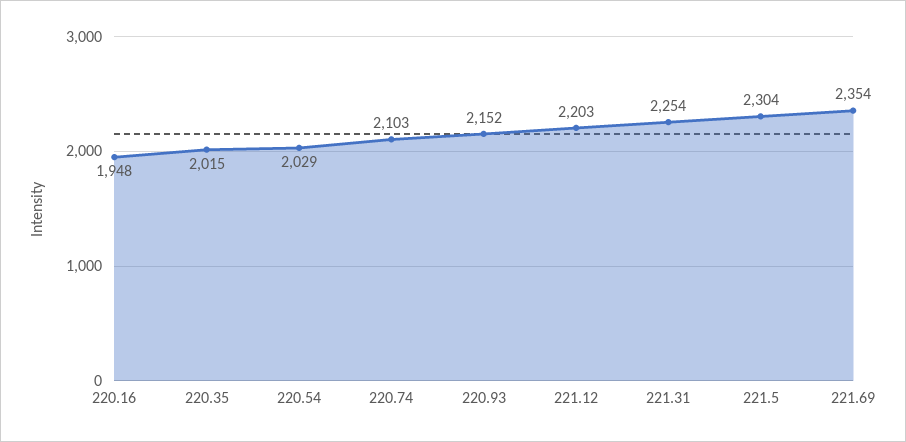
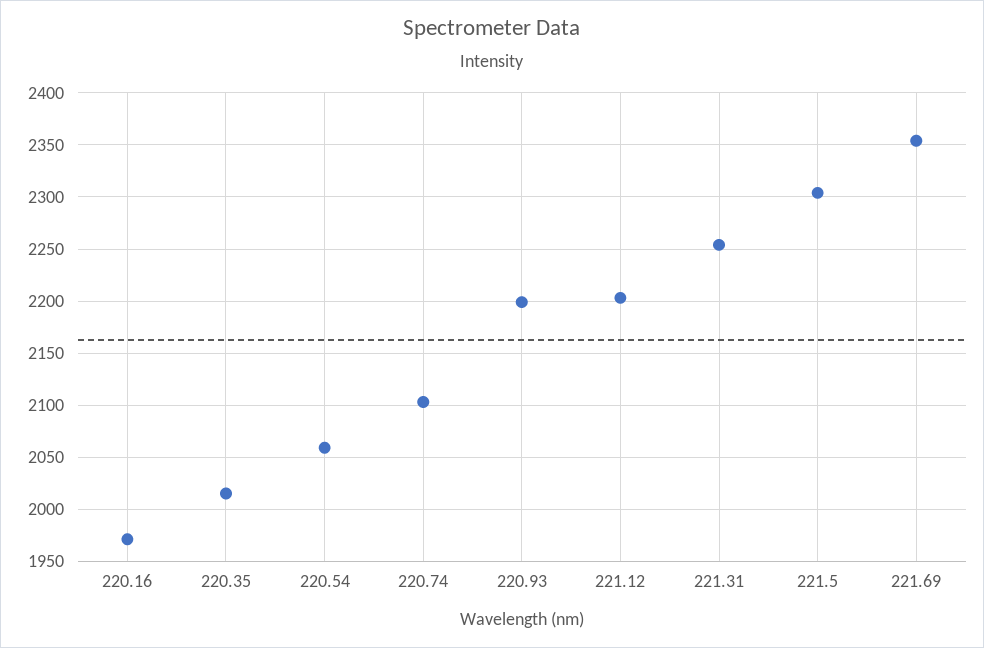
220.16: 1948 -> 1970
220.54: 2029 -> 2060
220.93: 2152 -> 2200

